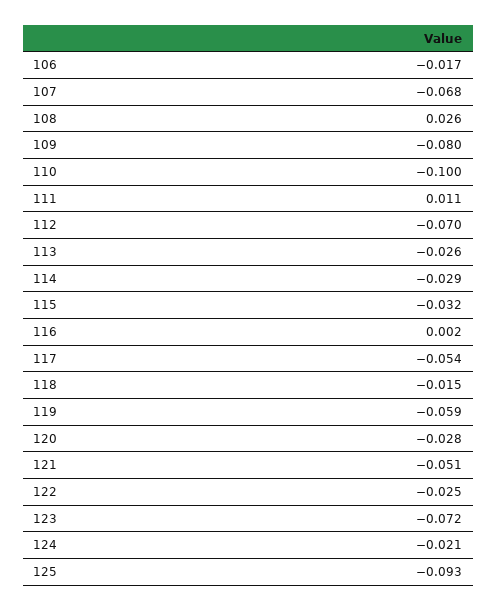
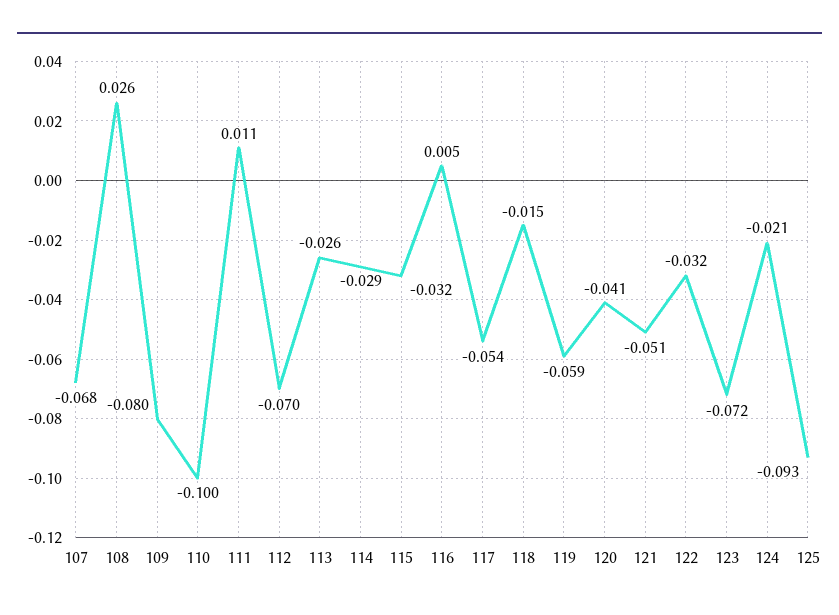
106: -0.017 -> none
116: 0.002 -> 0.005
120: -0.028 -> -0.041
122: -0.025 -> -0.032

